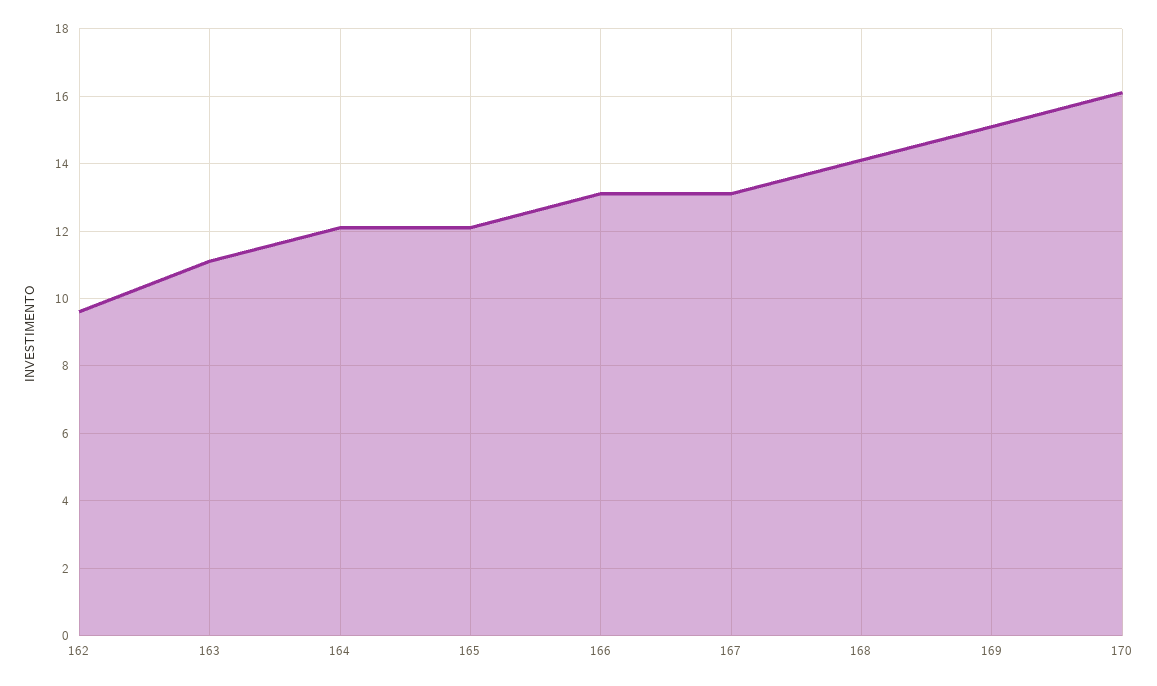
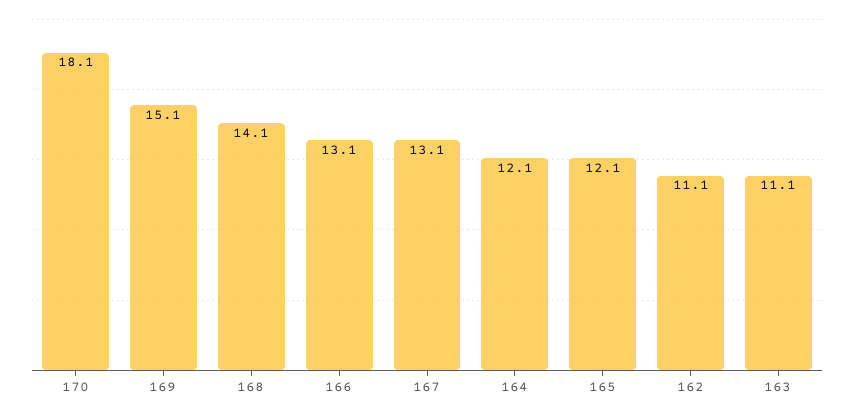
162: 9.5 -> 11.1
170: 16 -> 18.1

